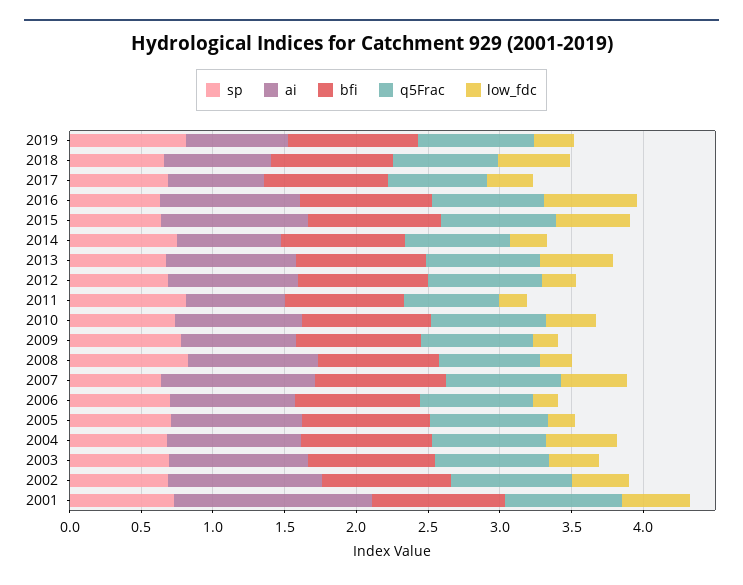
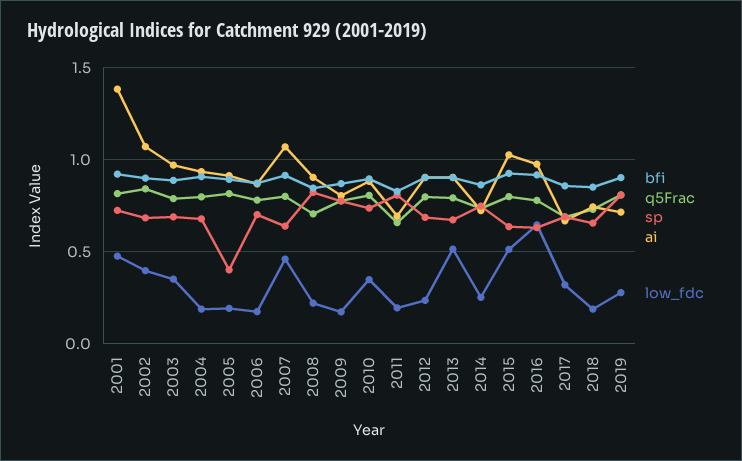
low_fdc, 2018: 0.5 -> 0.2
sp, 2005: 0.7 -> 0.4
low_fdc, 2004: 0.5 -> 0.2

